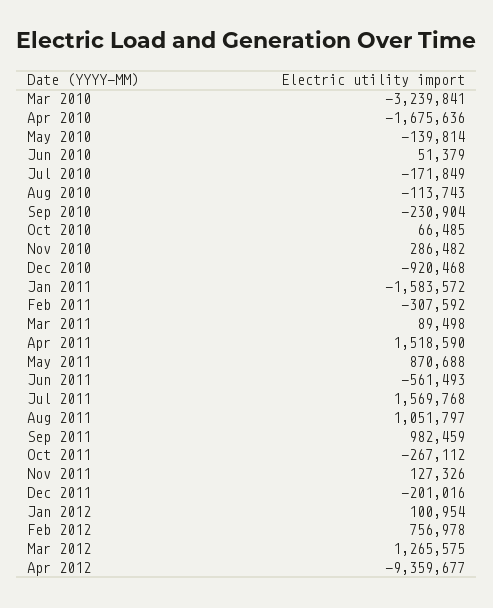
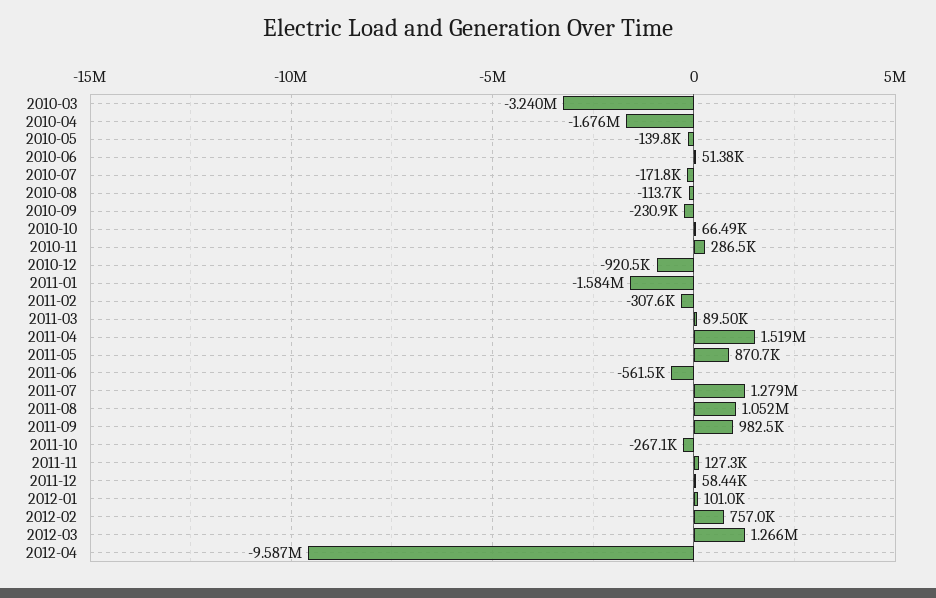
Jul 2011: 1569768 -> 1279000
Dec 2011: -201016 -> 58440
Apr 2012: -9359677 -> -9587000

